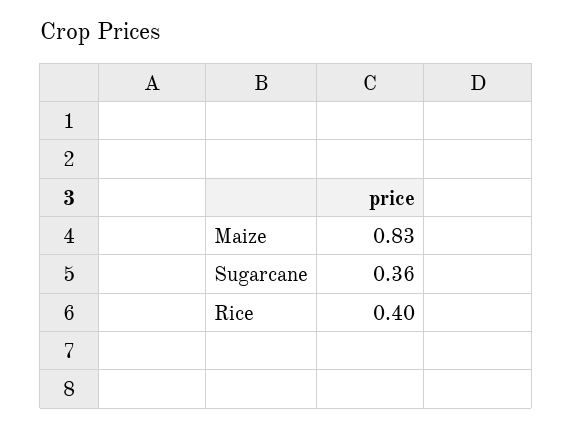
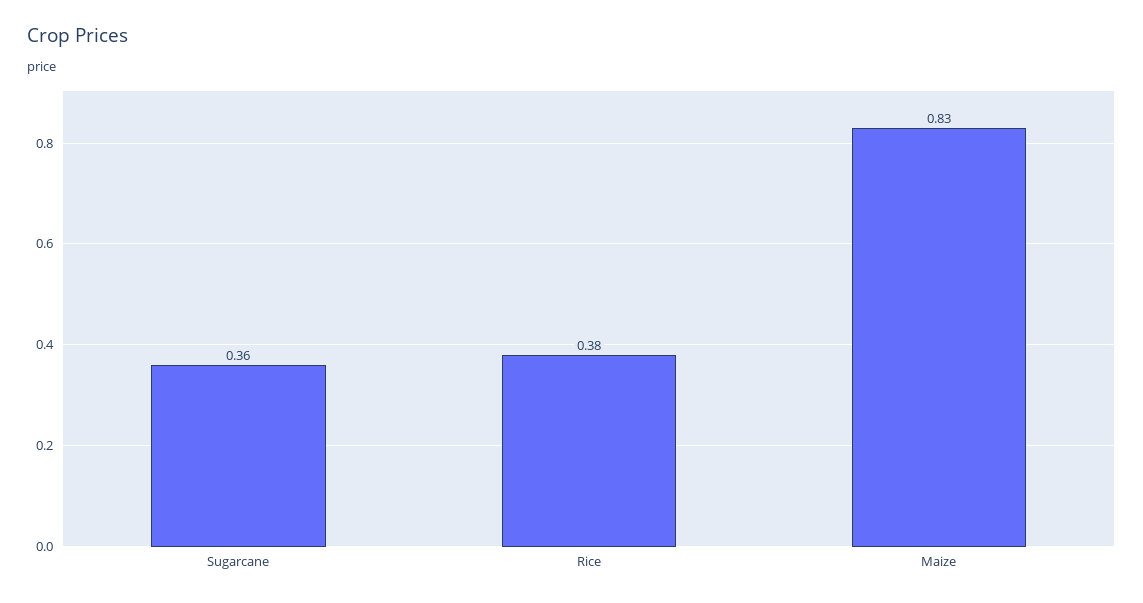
Rice: 0.4 -> 0.38

